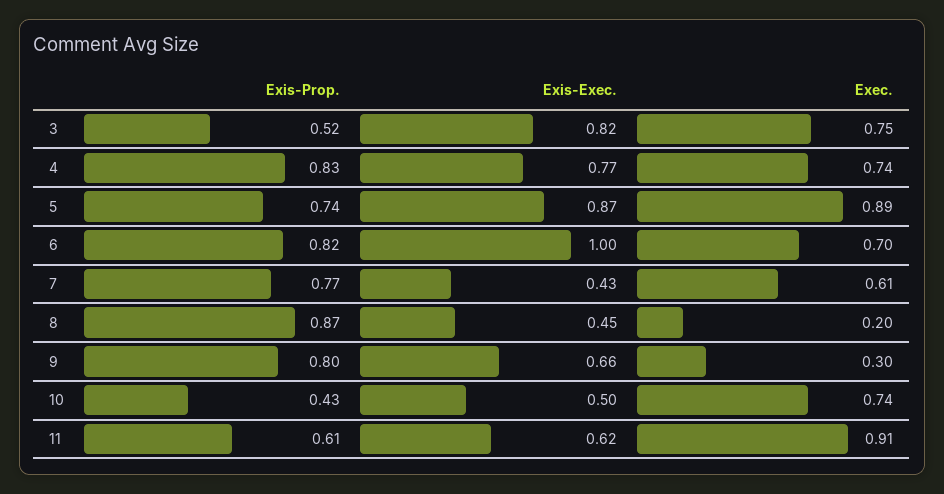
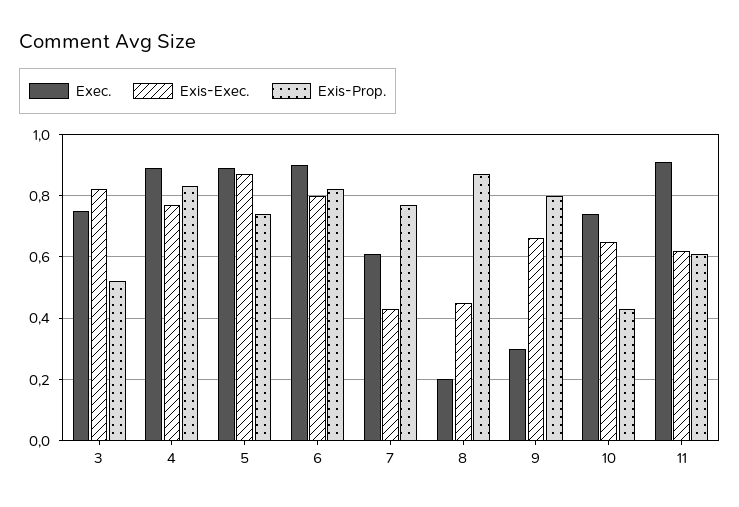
Exec., 4: 0.74 -> 0.9
Exis-Exec., 6: 1 -> 0.8
Exec., 6: 0.7 -> 0.9
Exis-Exec., 10: 0.5 -> 0.65

